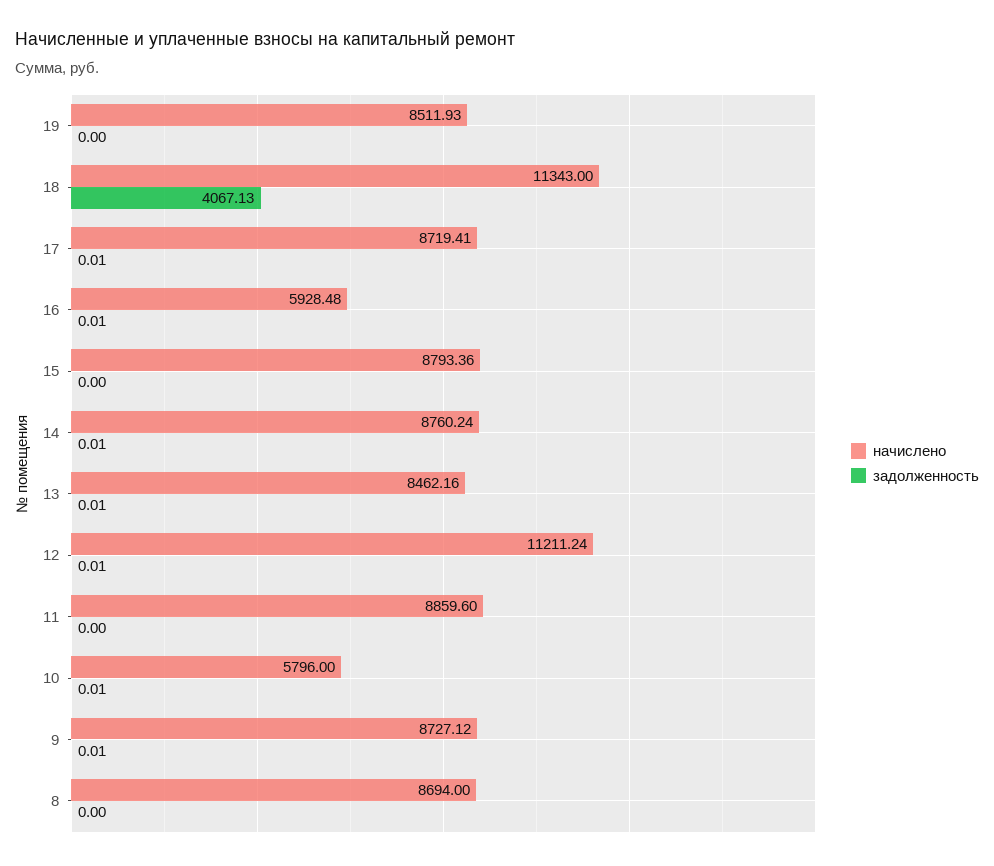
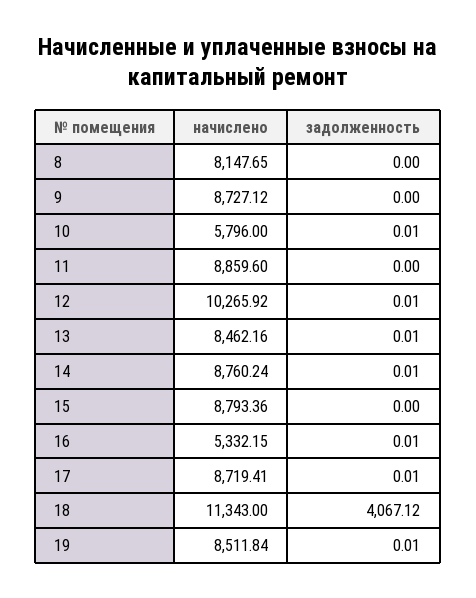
начислено, 19: 8511.93 -> 8511.84
задолженность, 19: 0 -> 0.01
задолженность, 18: 4067.13 -> 4067.12
начислено, 16: 5928.48 -> 5332.15
начислено, 12: 11211.24 -> 10265.92
задолженность, 9: 0.01 -> 0
начислено, 8: 8694 -> 8147.65

